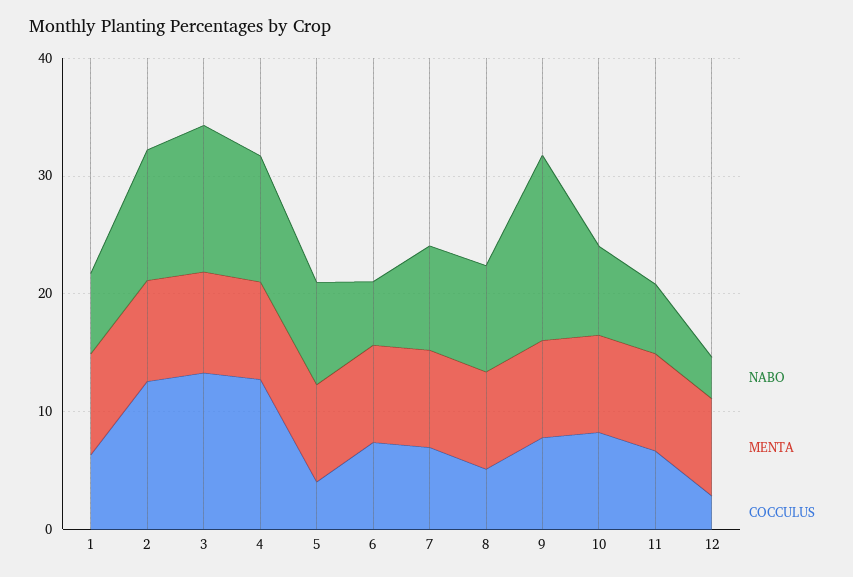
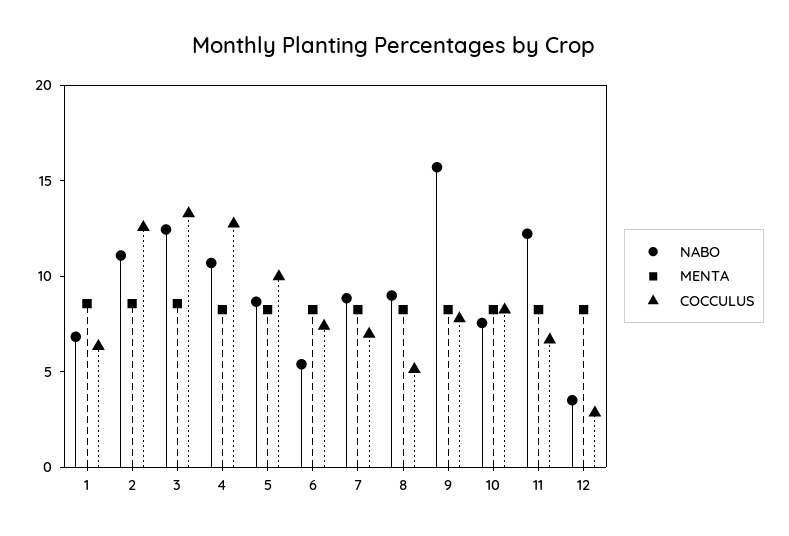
COCCULUS, 5: 4 -> 10
NABO, 11: 6 -> 12

